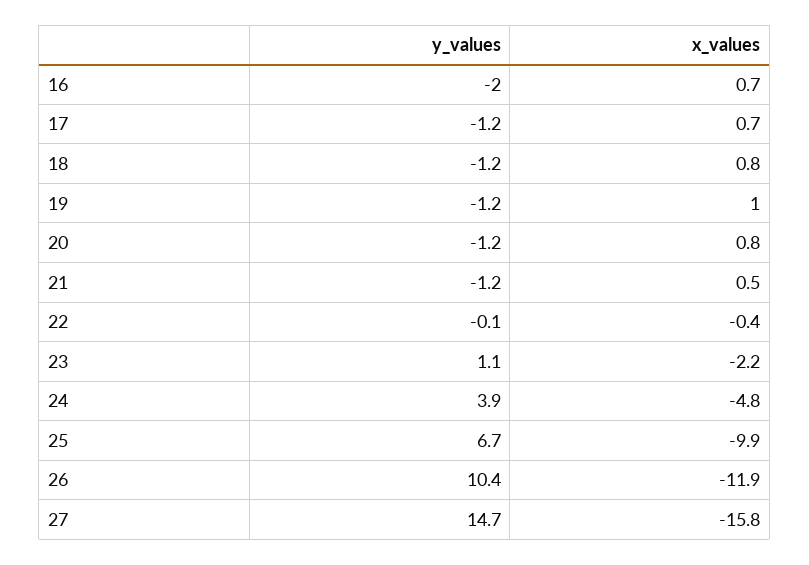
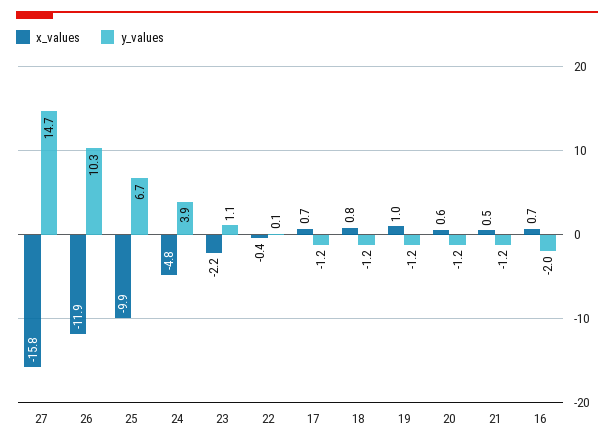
x_values, 20: 0.8 -> 0.6
y_values, 22: -0.1 -> 0.1
y_values, 26: 10.4 -> 10.3

